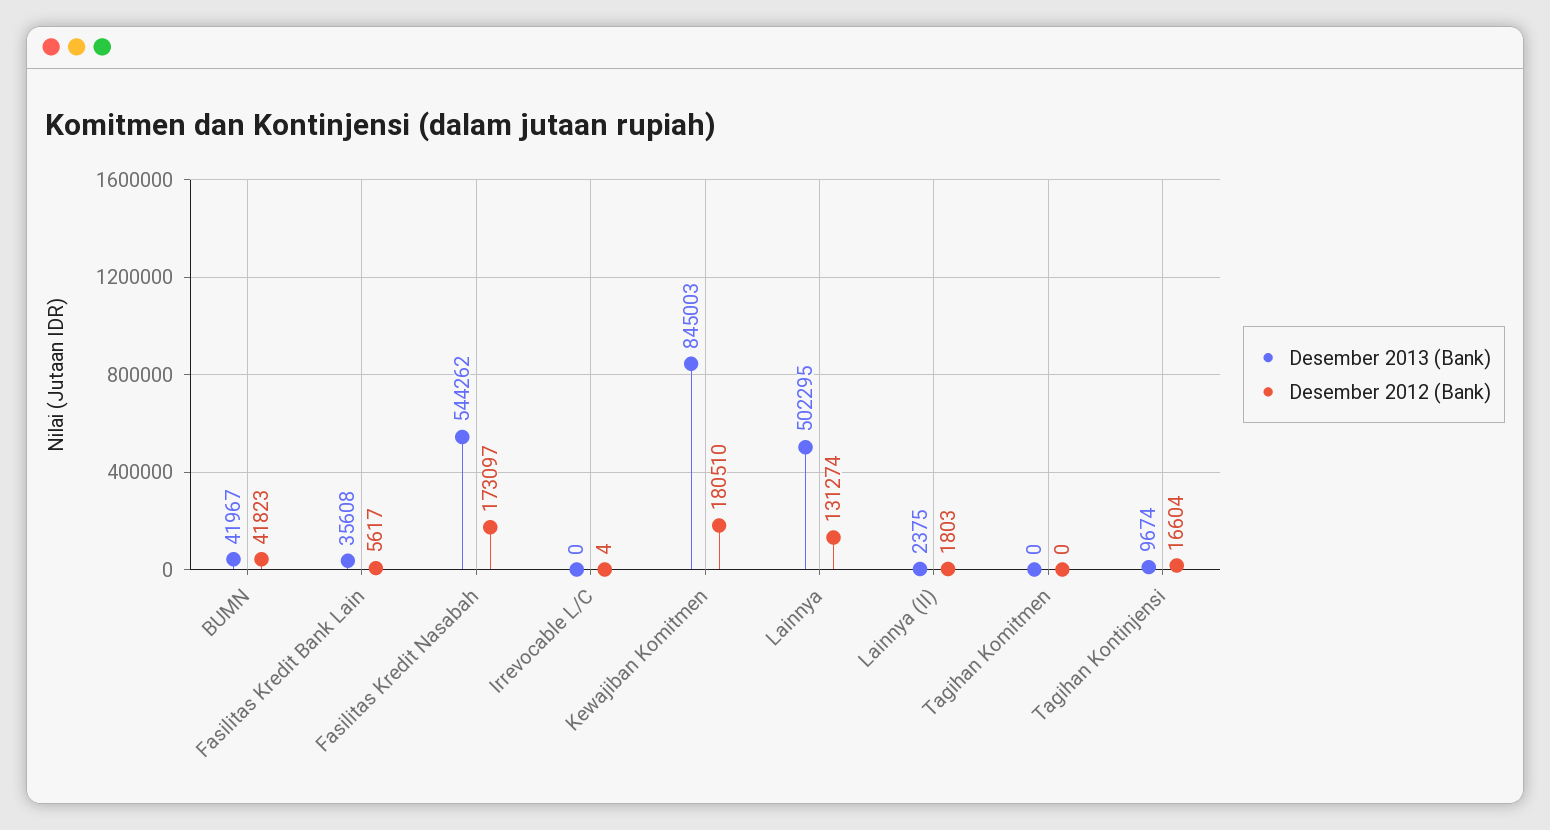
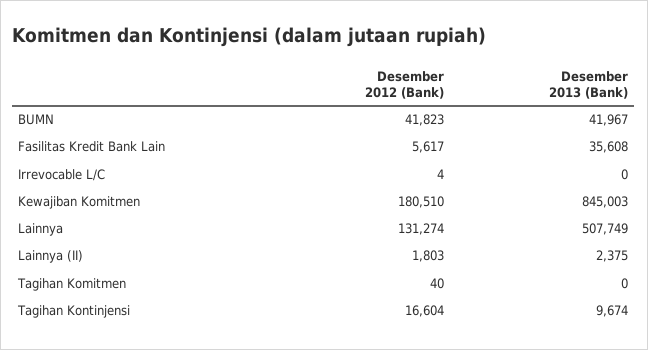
Desember 2013 (Bank), Fasilitas Kredit Nasabah: 544262 -> none
Desember 2012 (Bank), Fasilitas Kredit Nasabah: 173097 -> none
Desember 2013 (Bank), Lainnya: 502295 -> 507749
Desember 2012 (Bank), Tagihan Komitmen: 0 -> 40

